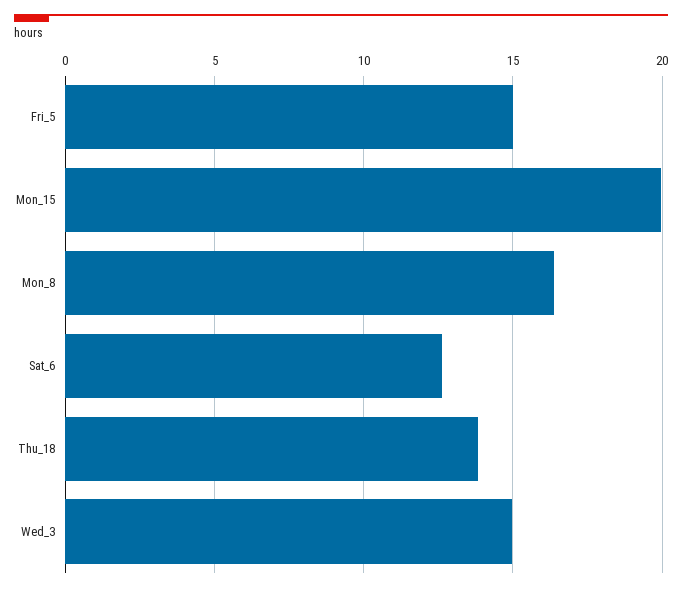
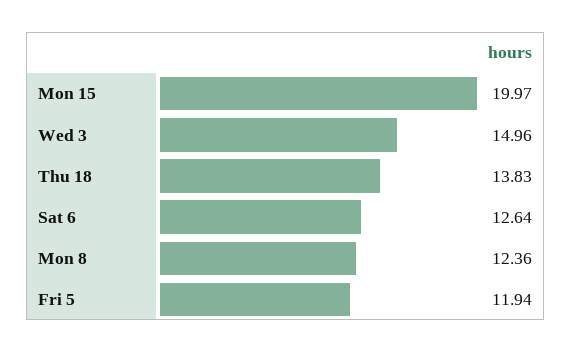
Fri_5: 15 -> 11.94
Mon_8: 16.5 -> 12.36

